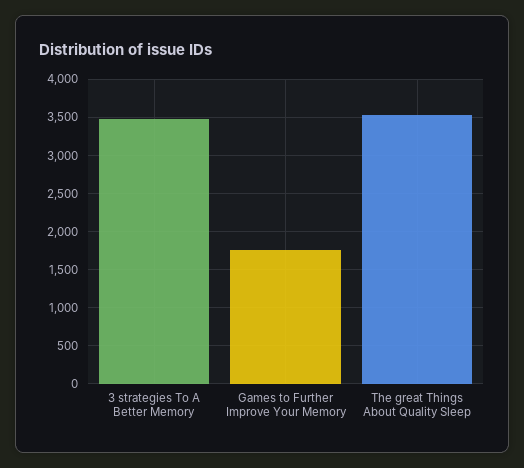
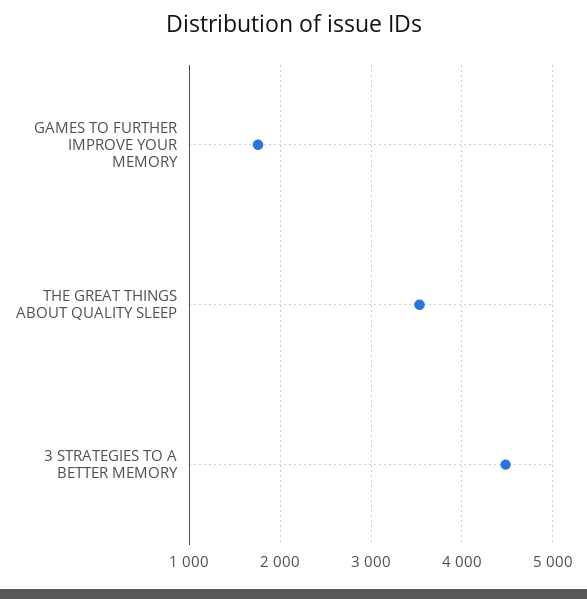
3 strategies To A Better Memory: 3500 -> 4500

